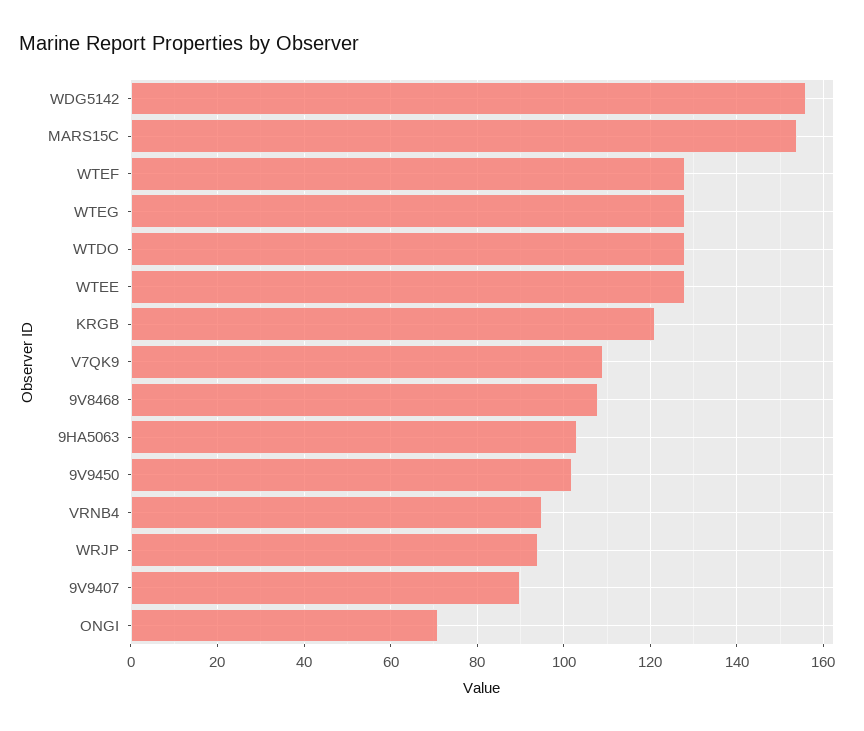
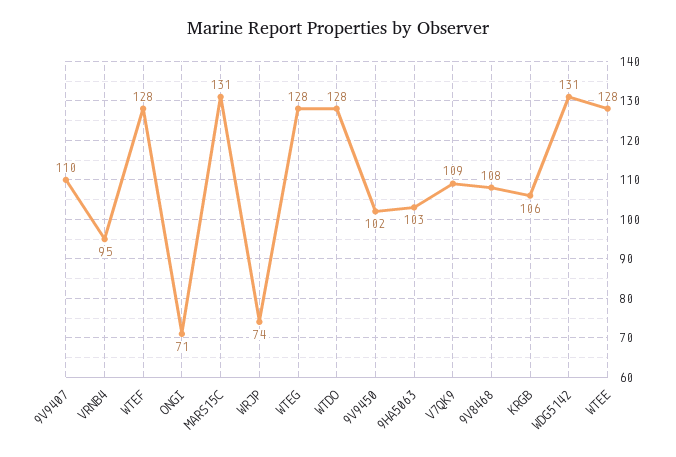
WDG5142: 155 -> 131
MARS15C: 155 -> 131
KRGB: 120 -> 106
WRJP: 95 -> 74
9V9407: 90 -> 110

